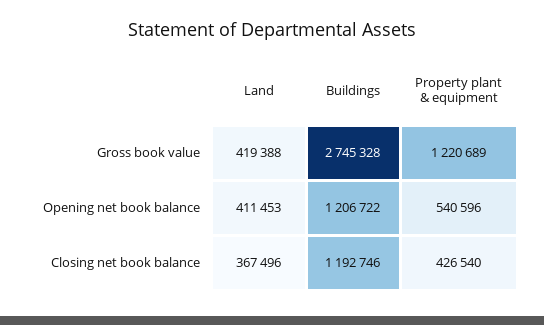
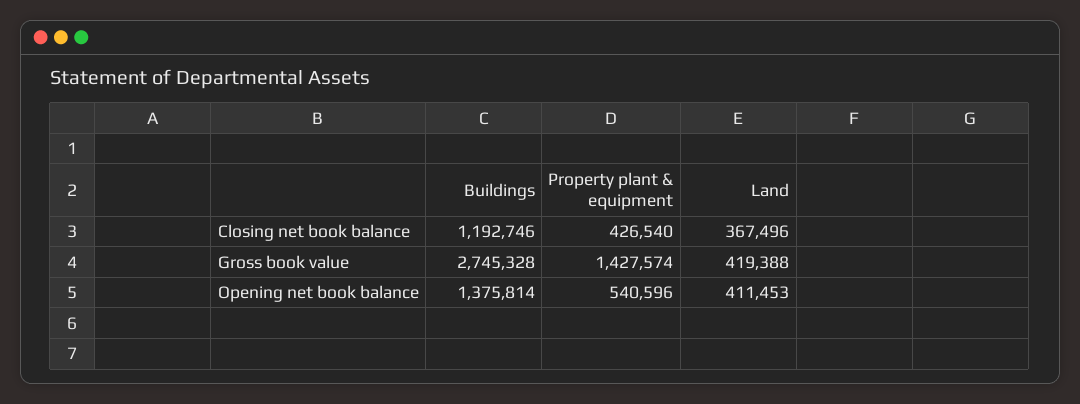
Property plant & equipment, Gross book value: 1220689 -> 1427574
Buildings, Opening net book balance: 1206722 -> 1375814

